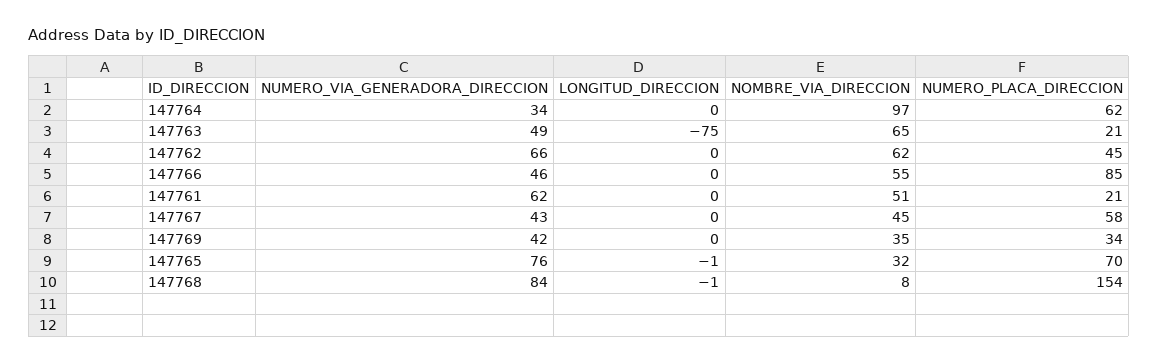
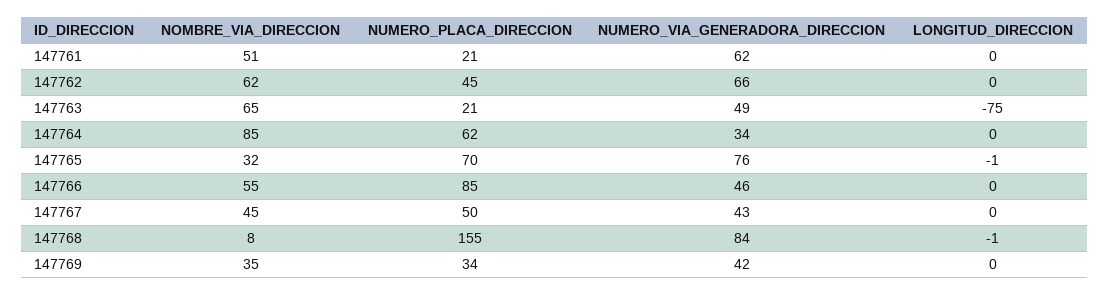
NOMBRE_VIA_DIRECCION, 147764: 97 -> 85
NUMERO_PLACA_DIRECCION, 147767: 58 -> 50
NUMERO_PLACA_DIRECCION, 147768: 154 -> 155

